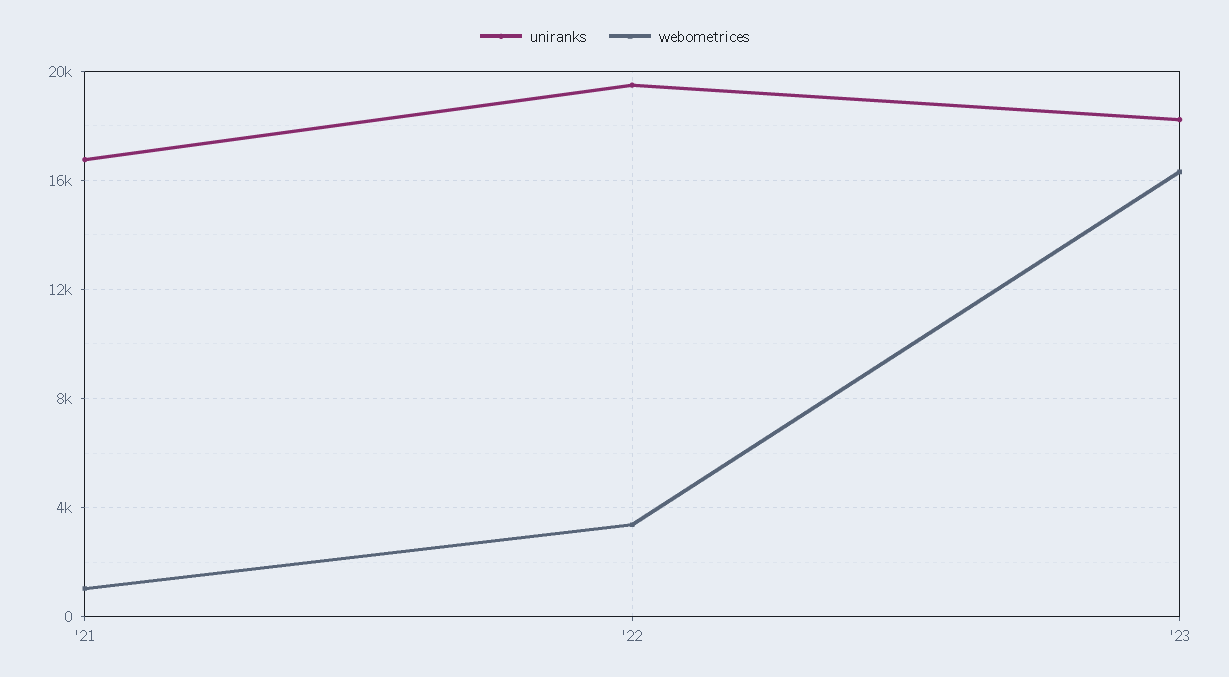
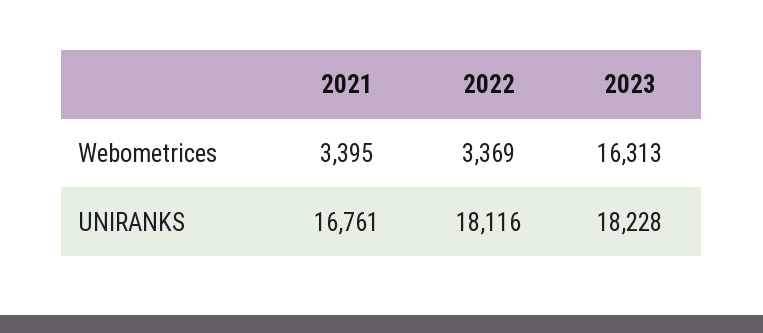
webometrices, '21: 1000 -> 3395
uniranks, '22: 19500 -> 18116

